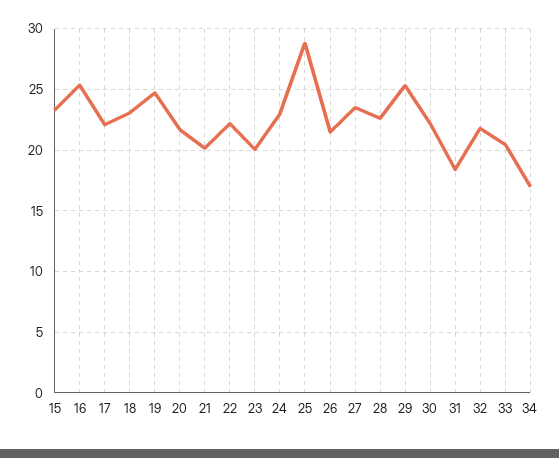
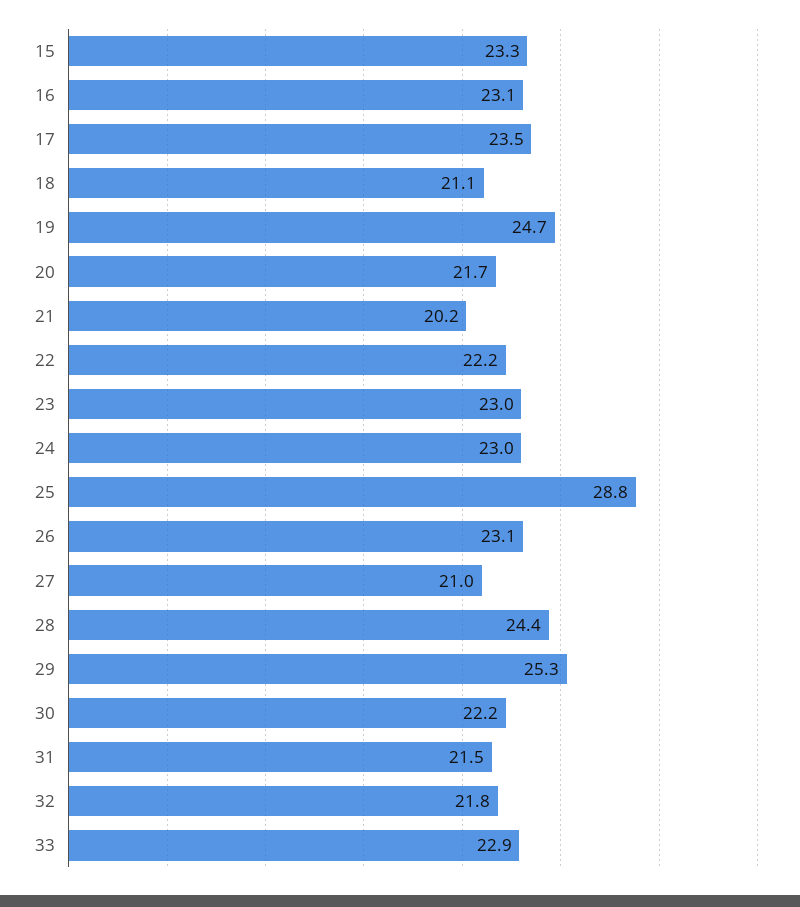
16: 25.5 -> 23.1
17: 22 -> 23.5
18: 23 -> 21.1
23: 20 -> 23
26: 21.5 -> 23.1
27: 23.5 -> 21
28: 22.5 -> 24.4
31: 18.5 -> 21.5
33: 20.5 -> 22.9
34: 17 -> none

